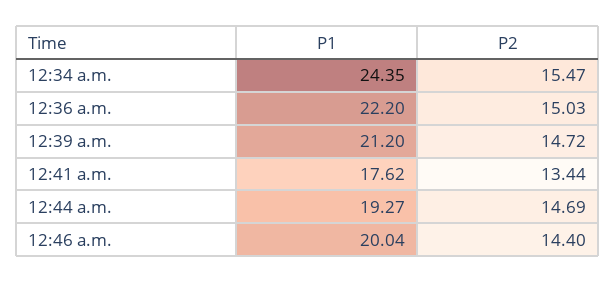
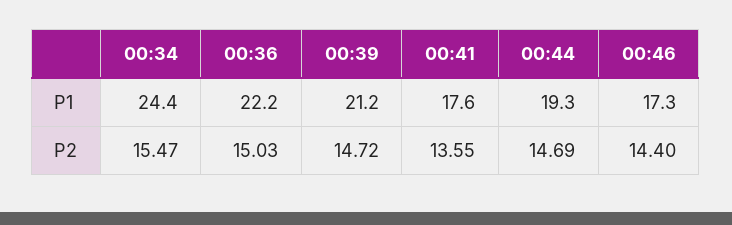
P2, 12:41 a.m.: 13.44 -> 13.55
P1, 12:46 a.m.: 20.04 -> 17.3

